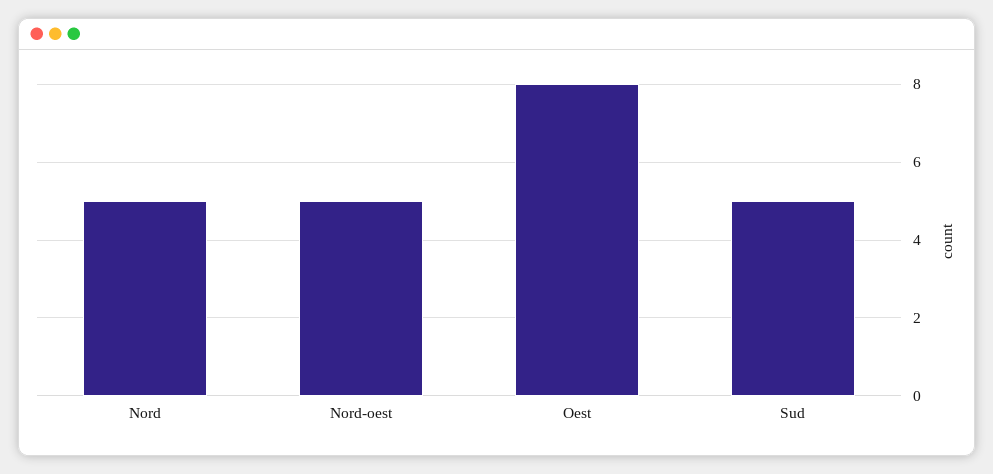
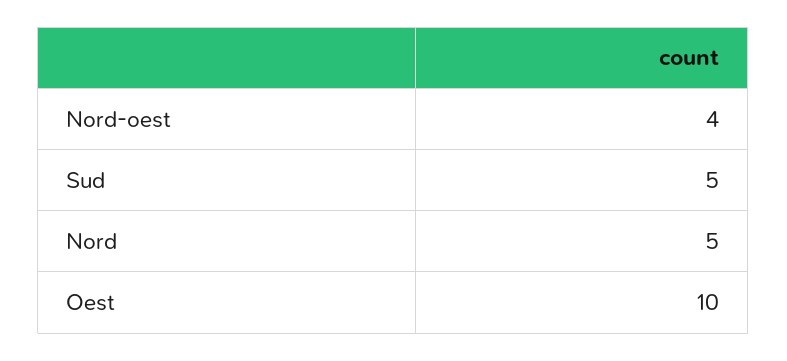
Nord-oest: 5 -> 4
Oest: 8 -> 10

